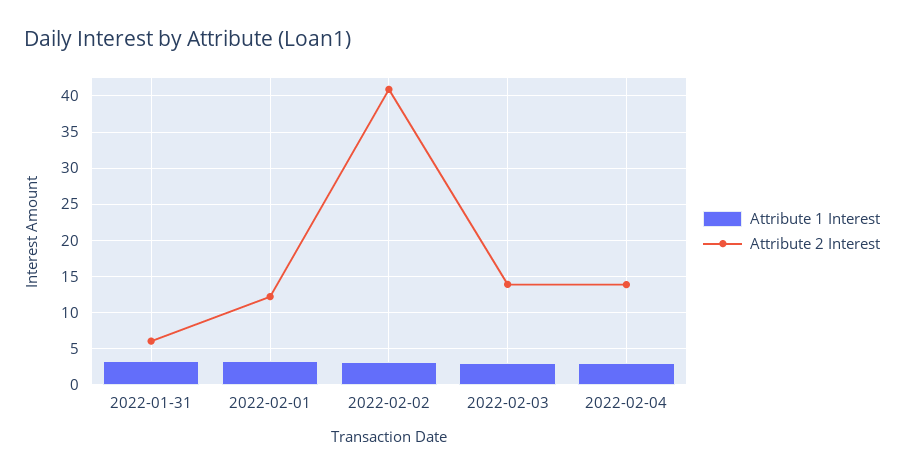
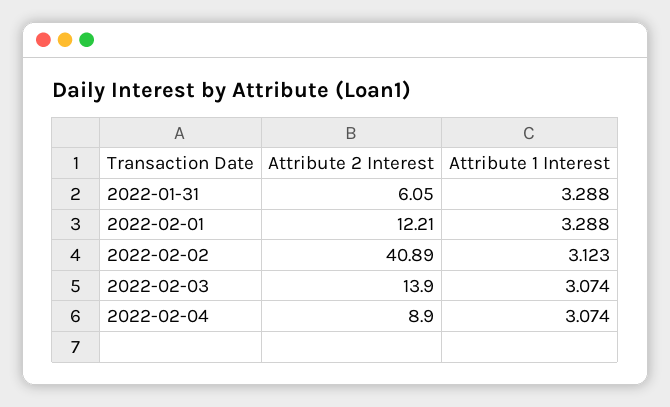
Attribute 2 Interest, 2022-02-04: 14 -> 8.9

